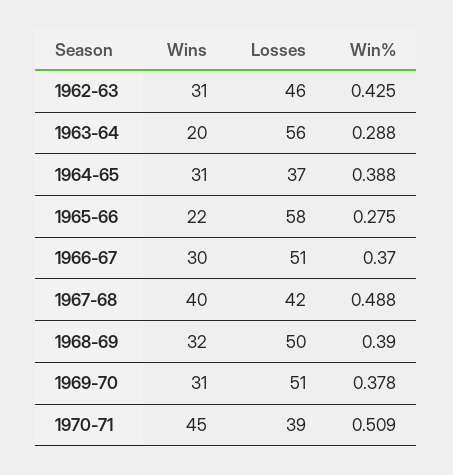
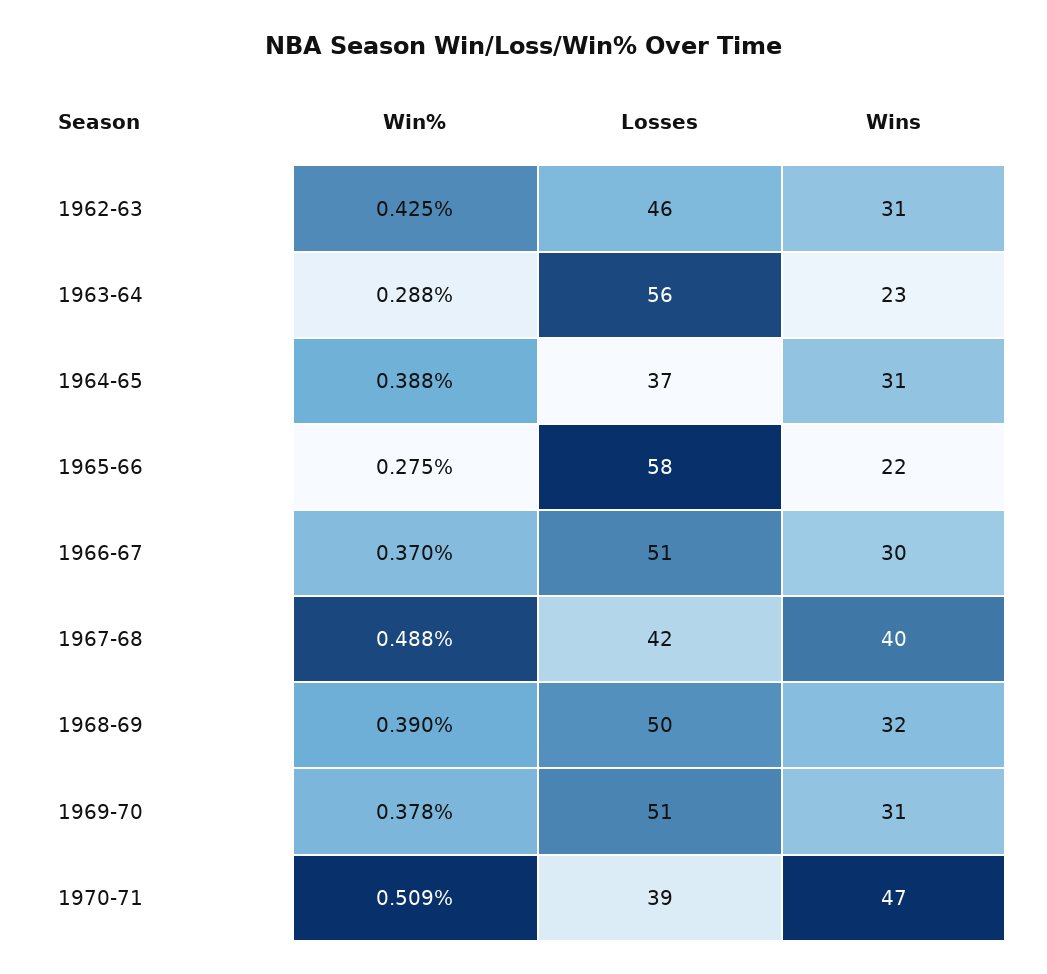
Wins, 1963-64: 20 -> 23
Wins, 1970-71: 45 -> 47

